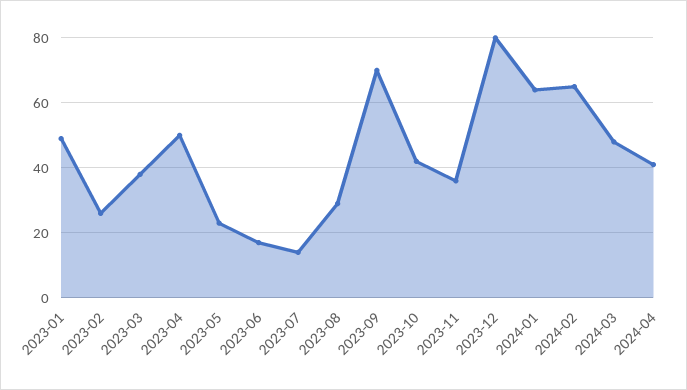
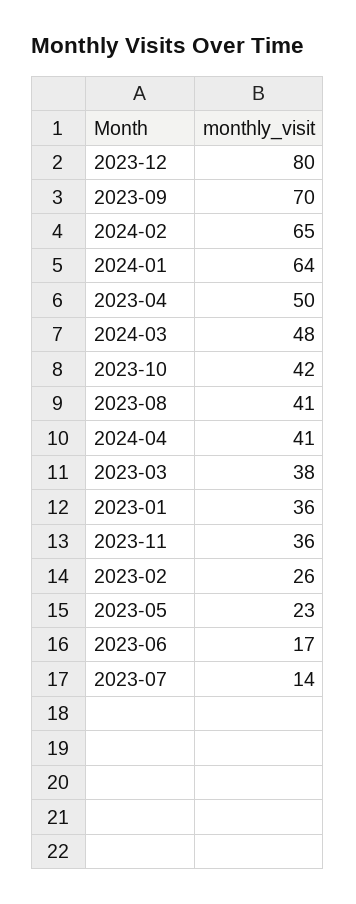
2023-01: 50 -> 36
2023-08: 30 -> 41

